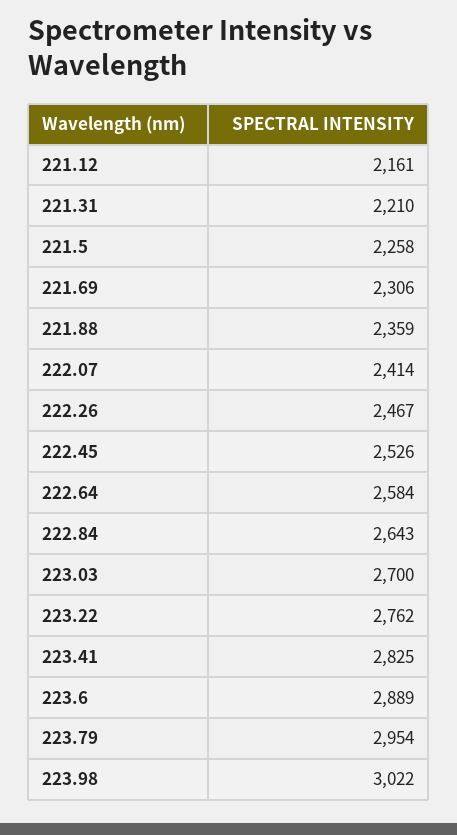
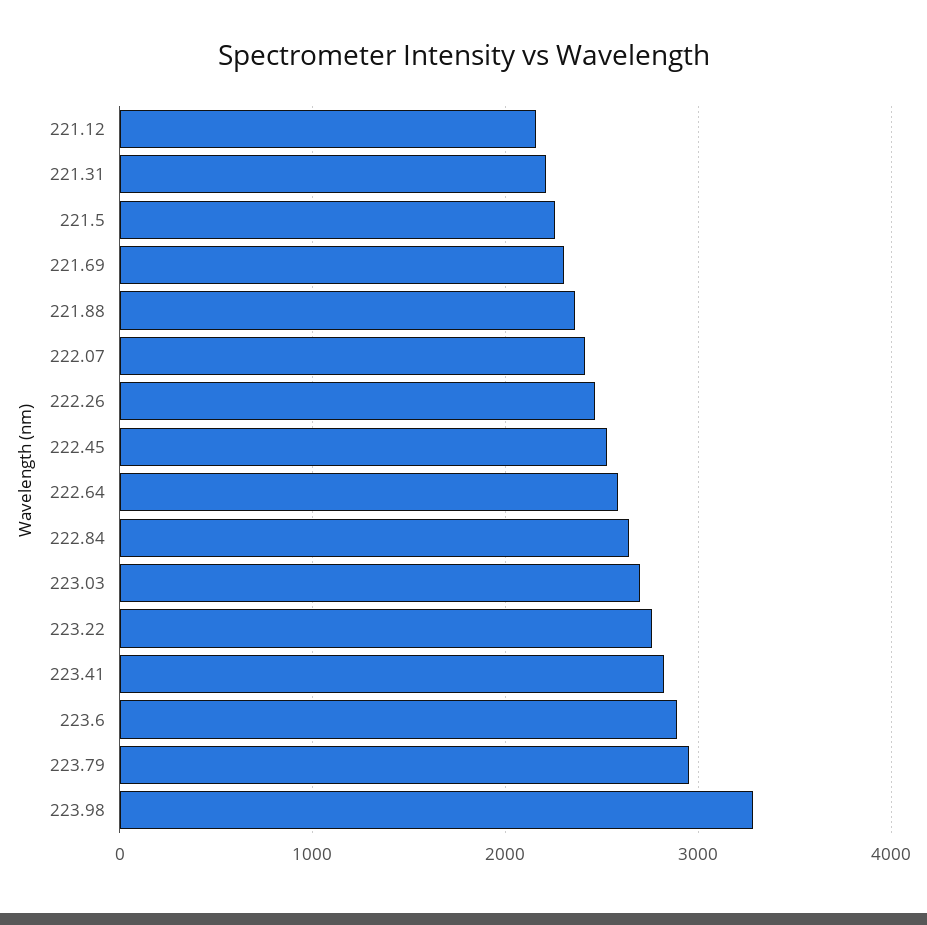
223.98: 3022 -> 3300

